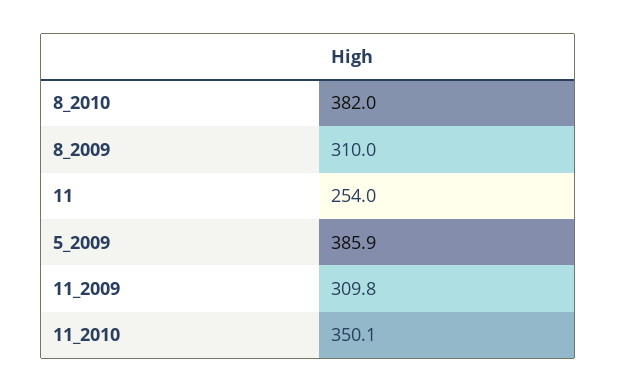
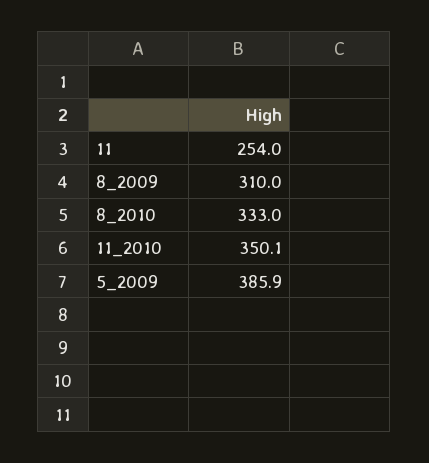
8_2010: 382 -> 333
11_2009: 309.8 -> none

